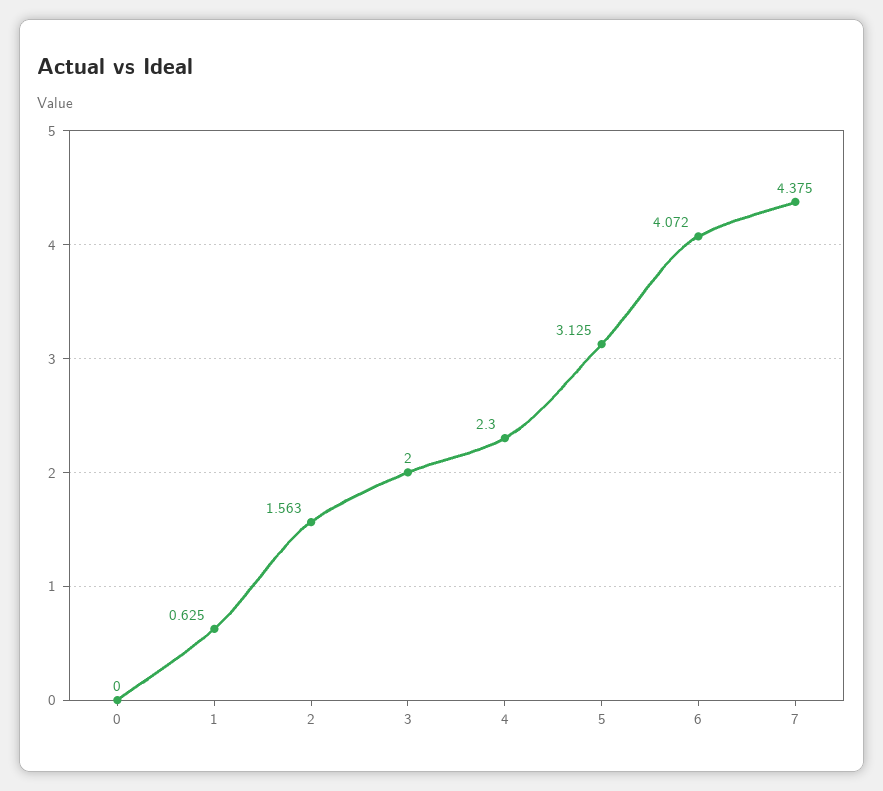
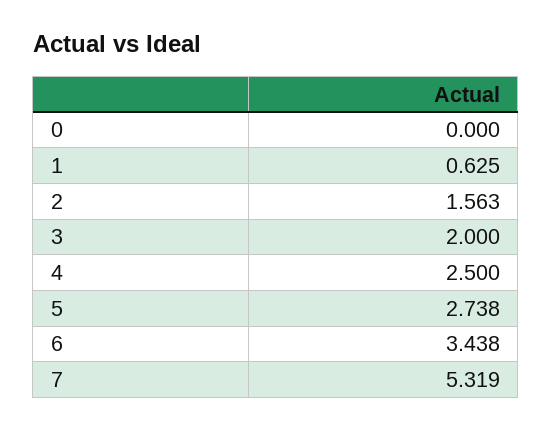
4: 2.3 -> 2.5
5: 3.125 -> 2.738
6: 4.072 -> 3.438
7: 4.375 -> 5.319

